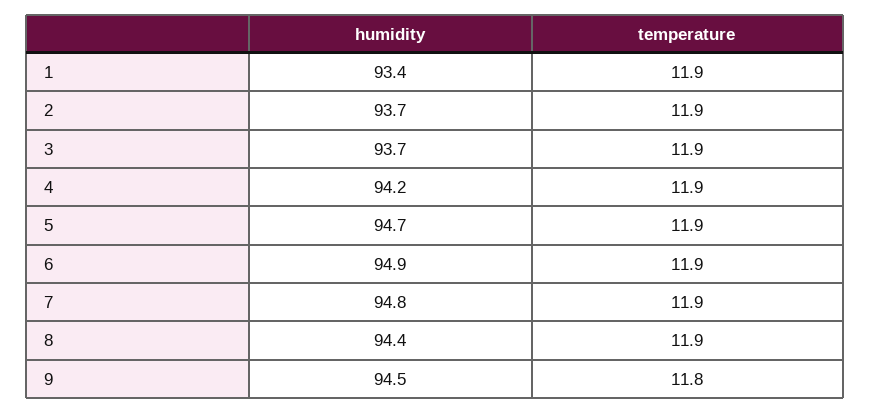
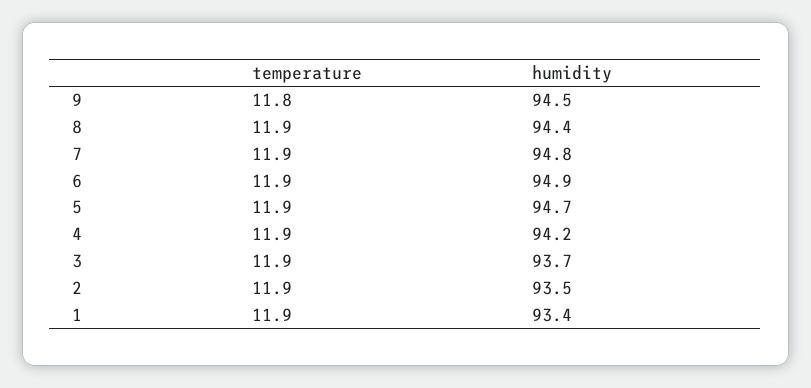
humidity, 2: 93.7 -> 93.5

